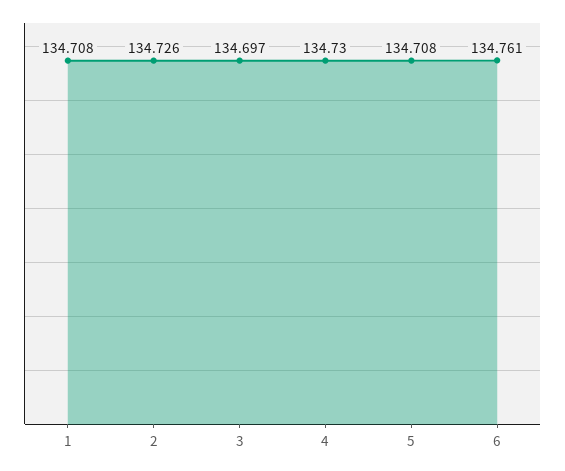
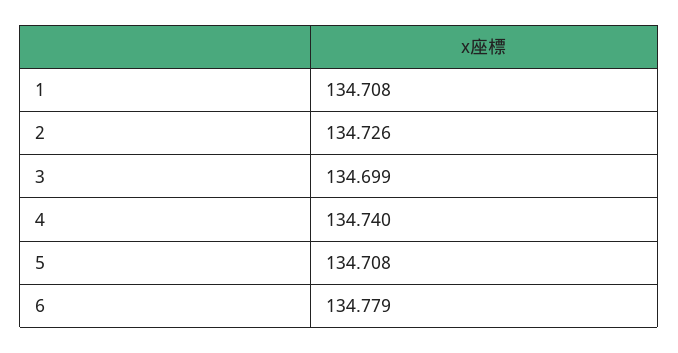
3: 134.697 -> 134.699
4: 134.73 -> 134.74
6: 134.761 -> 134.779

